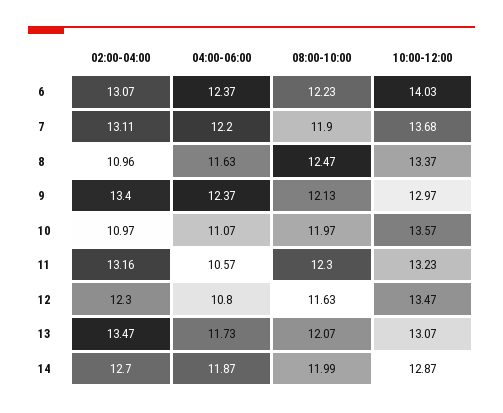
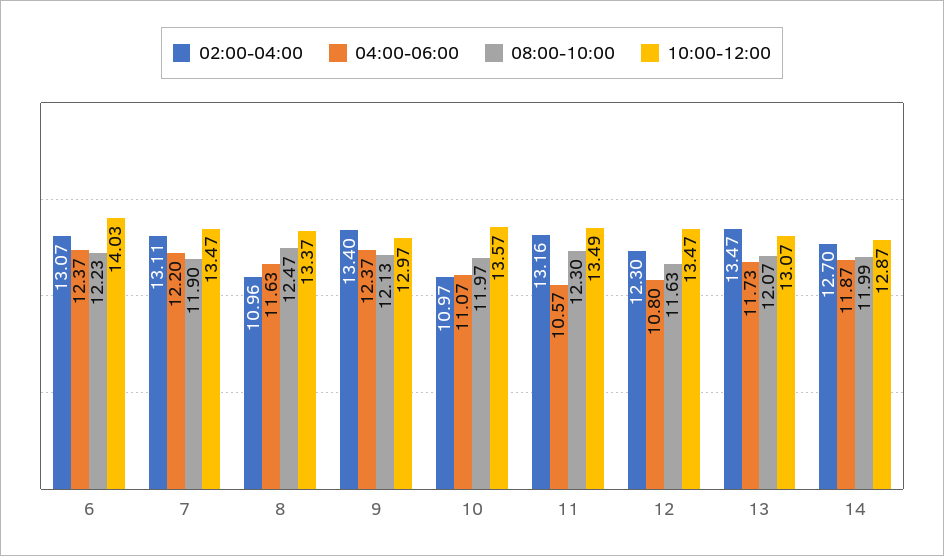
10:00-12:00, 7: 13.68 -> 13.47
10:00-12:00, 11: 13.23 -> 13.49

